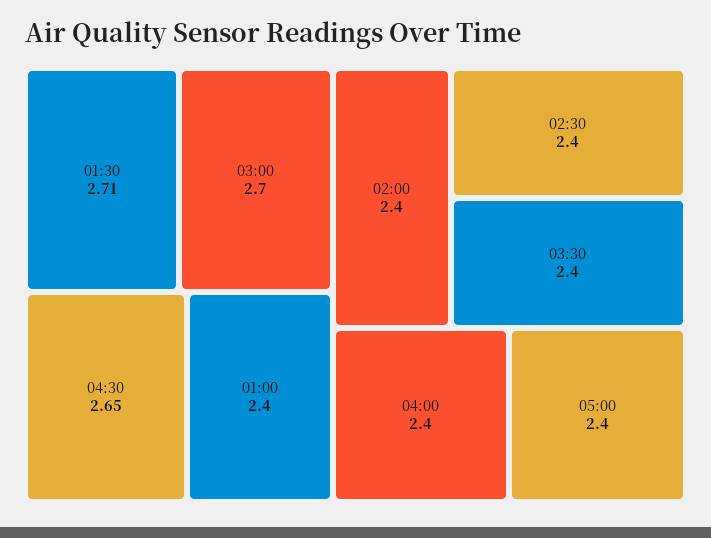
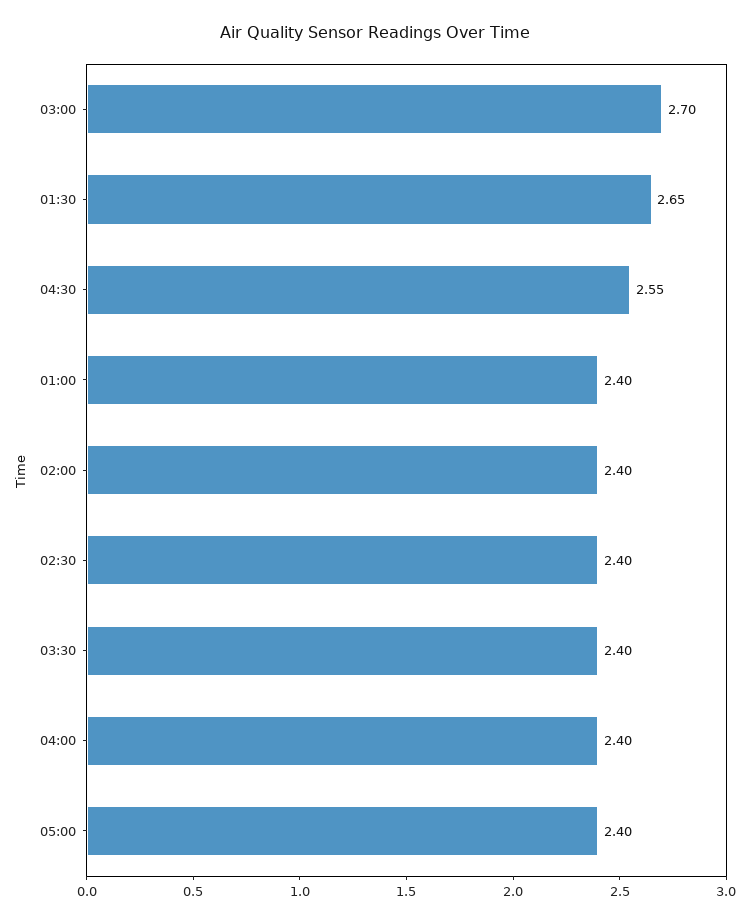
01:30: 2.71 -> 2.65
04:30: 2.65 -> 2.55

